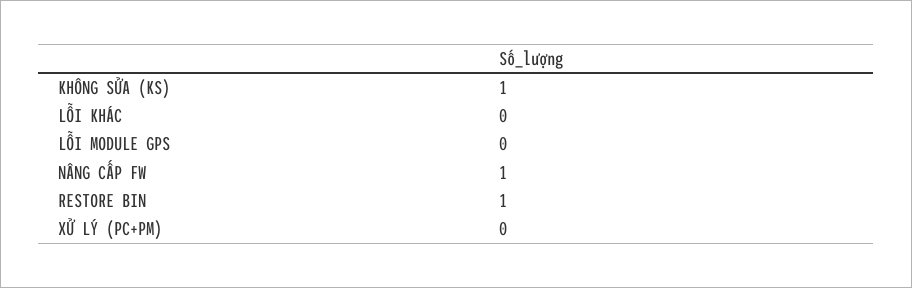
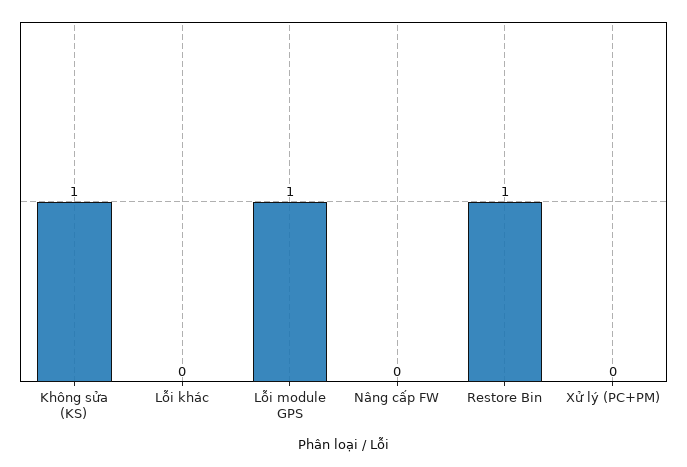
LỖI MODULE GPS: 0 -> 1
NÂNG CẤP FW: 1 -> 0

